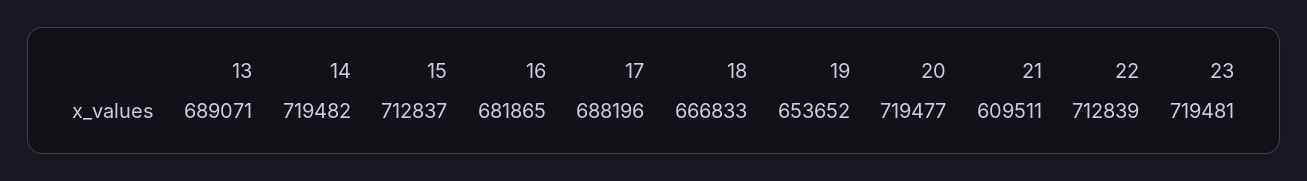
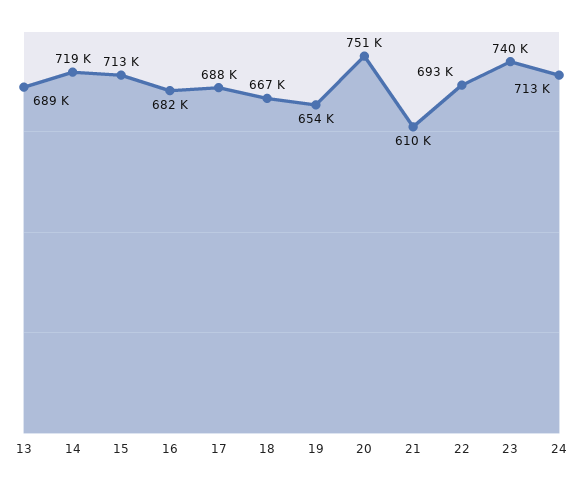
20: 719477 -> 751000
22: 712839 -> 693000
23: 719481 -> 740000
24: none -> 713000

